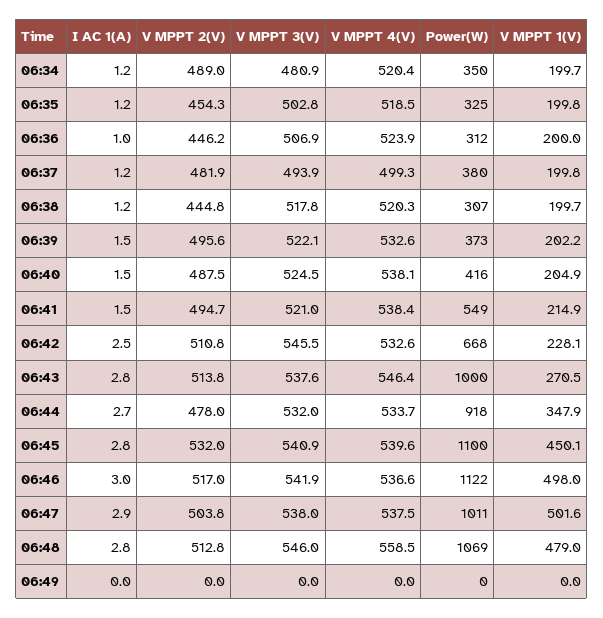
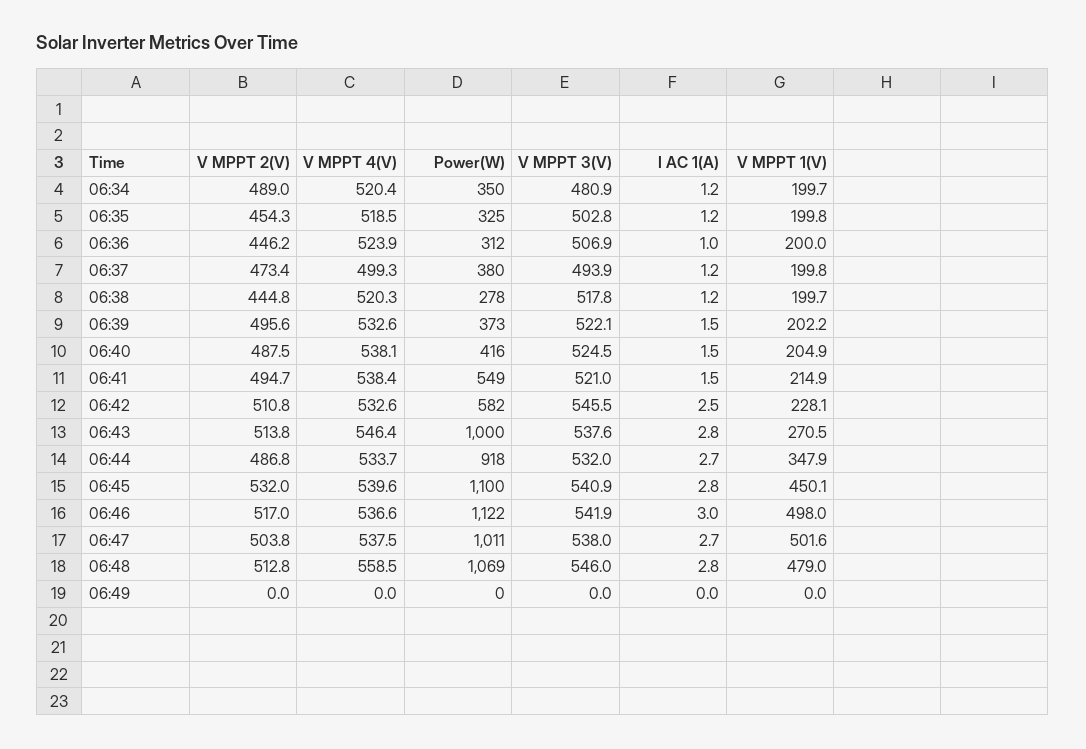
V MPPT 2(V), 06:37: 481.9 -> 473.4
Power(W), 06:38: 307 -> 278
Power(W), 06:42: 668 -> 582
V MPPT 2(V), 06:44: 478 -> 486.8
I AC 1(A), 06:47: 2.9 -> 2.7

